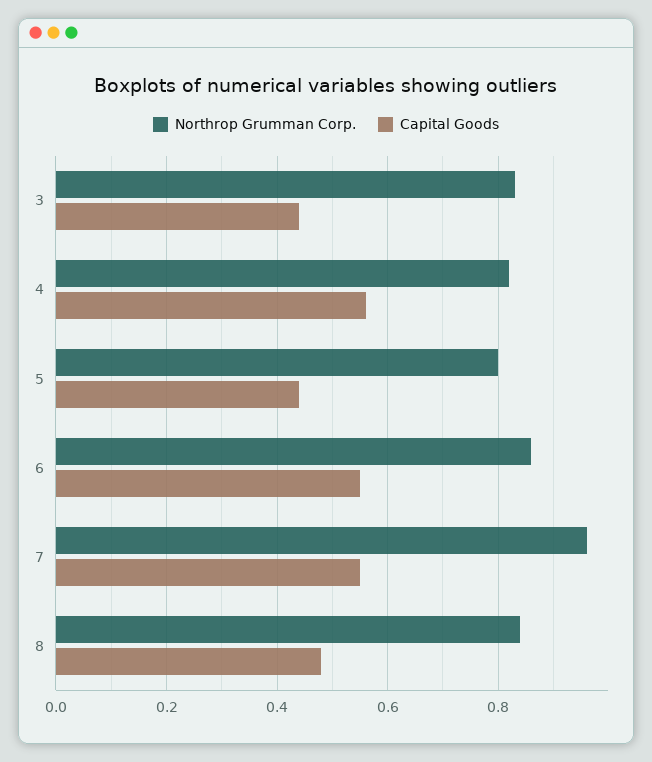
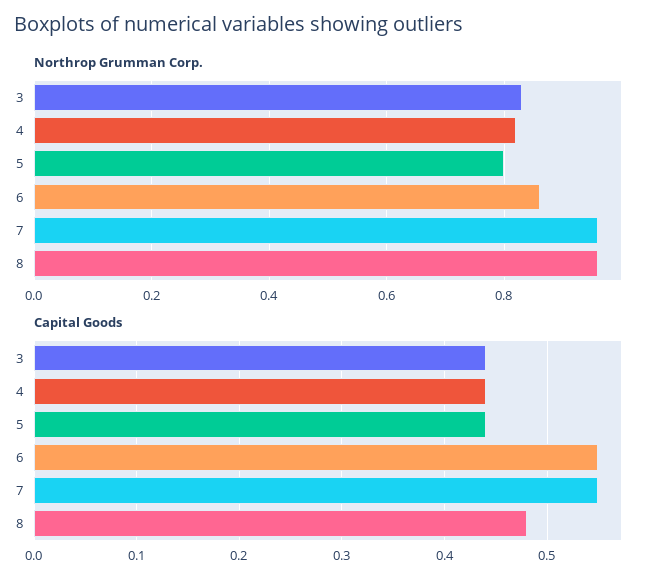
Capital Goods, 4: 0.55 -> 0.44
Northrop Grumman Corp., 8: 0.85 -> 0.95

